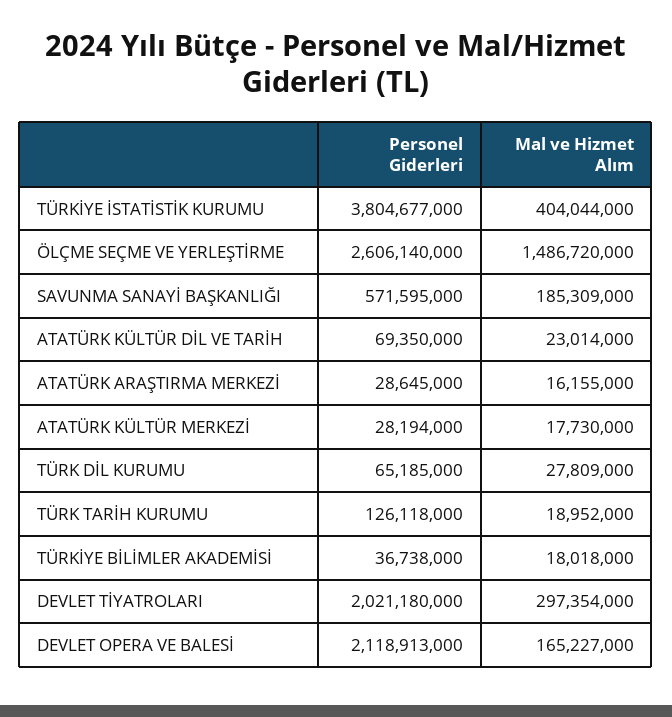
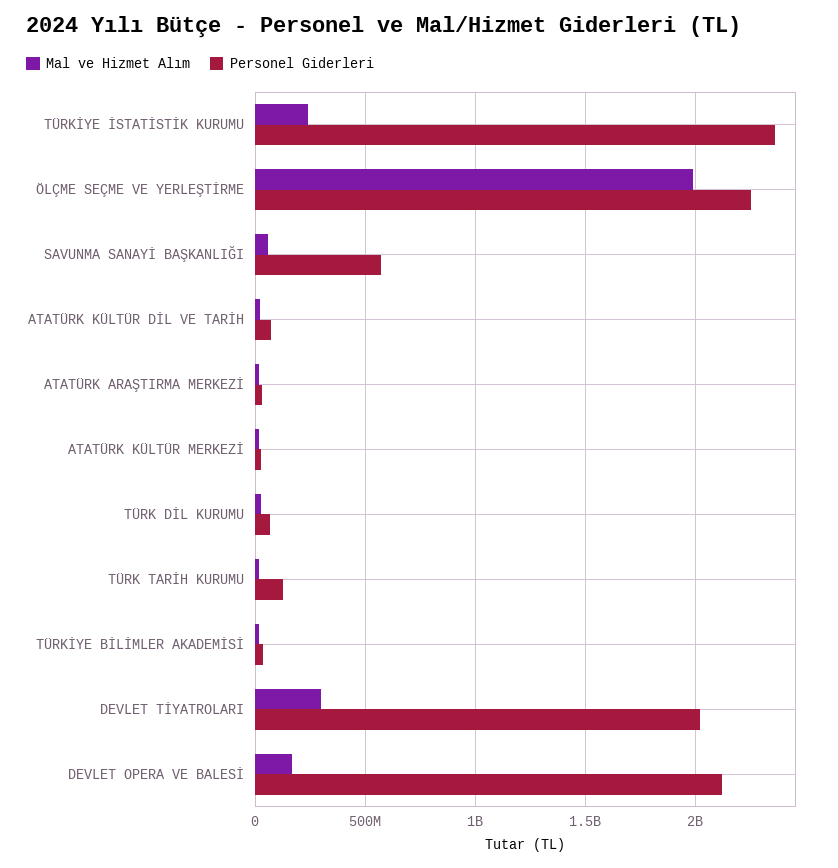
Personel Giderleri, TÜRKİYE İSTATİSTİK KURUMU: 3804677000 -> 2350000000
Mal ve Hizmet Alım, TÜRKİYE İSTATİSTİK KURUMU: 404044000 -> 250000000
Personel Giderleri, ÖLÇME SEÇME VE YERLEŞTİRME: 2606140000 -> 2250000000
Mal ve Hizmet Alım, ÖLÇME SEÇME VE YERLEŞTİRME: 1486720000 -> 2000000000
Mal ve Hizmet Alım, SAVUNMA SANAYİ BAŞKANLIĞI: 185309000 -> 50000000

